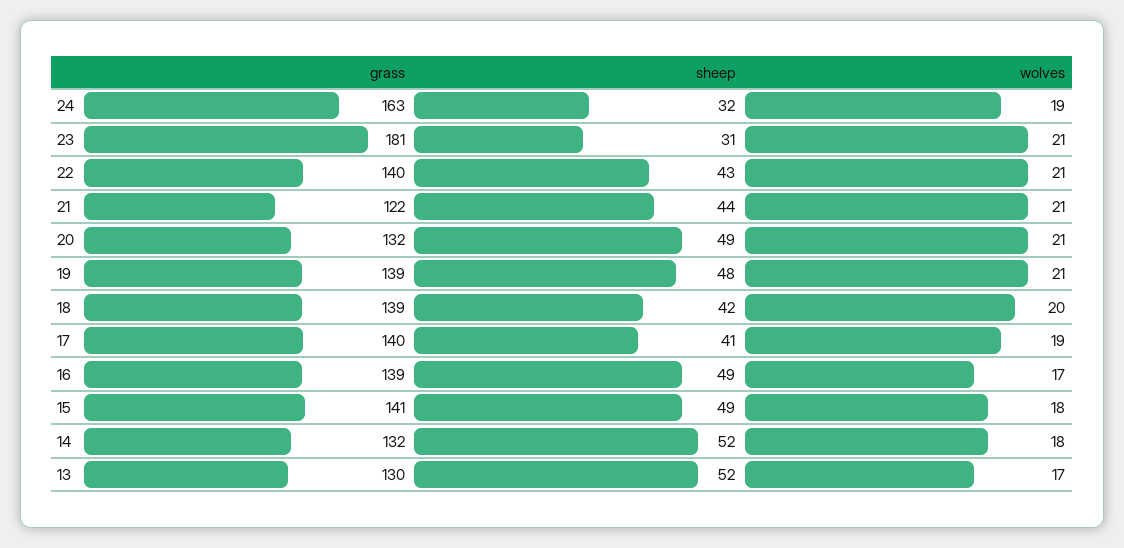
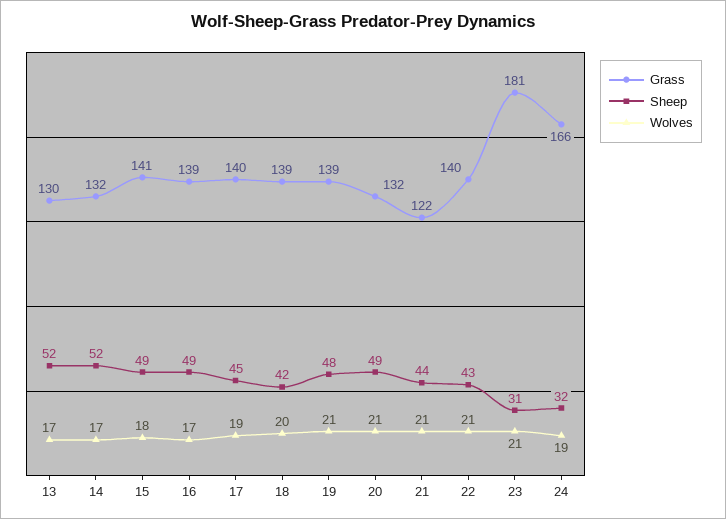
grass, 24: 163 -> 166
sheep, 17: 41 -> 45
wolves, 14: 18 -> 17

